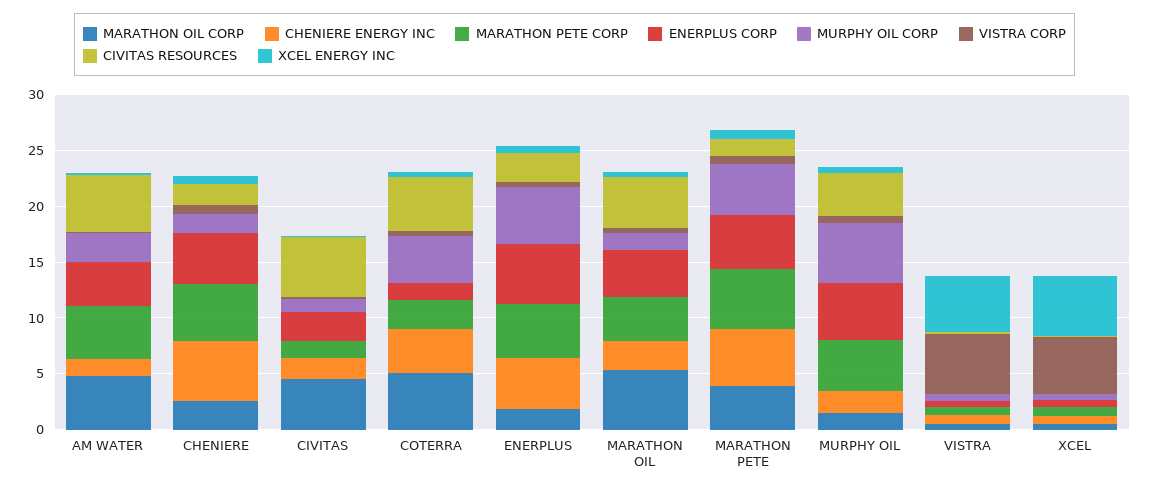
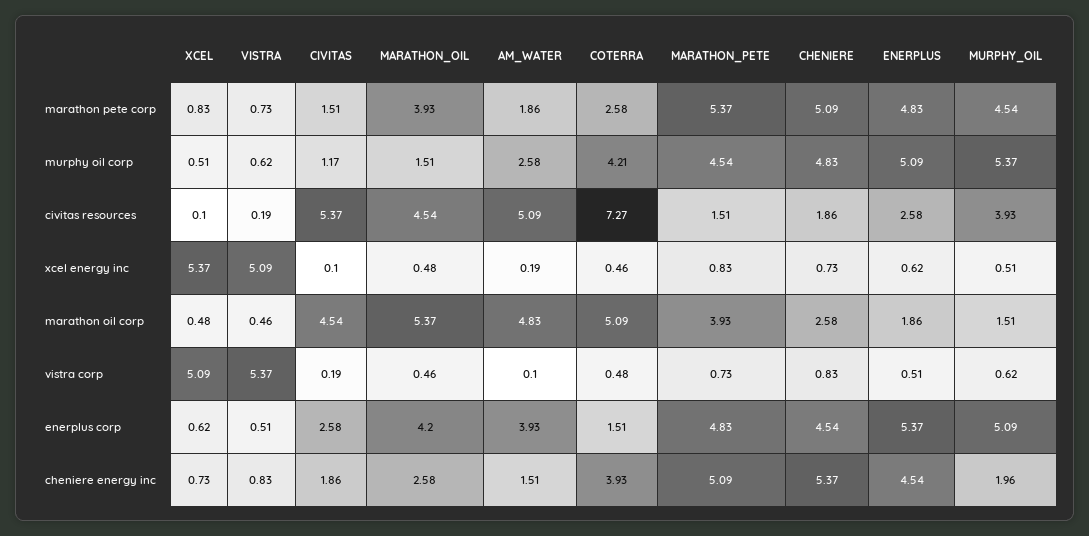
MARATHON PETE CORP, AM WATER: 5 -> 1.86
MURPHY OIL CORP, CHENIERE: 2 -> 4.83
CIVITAS RESOURCES, COTERRA: 5 -> 7.27

